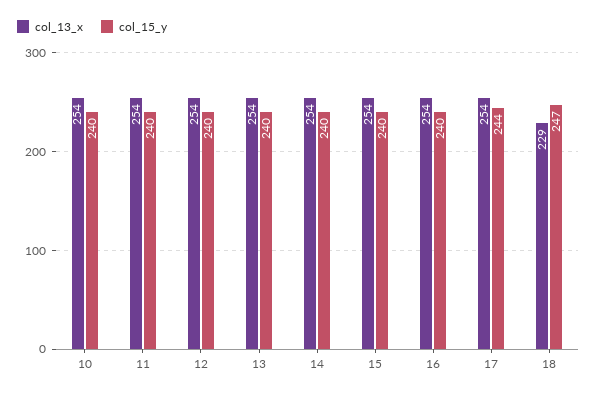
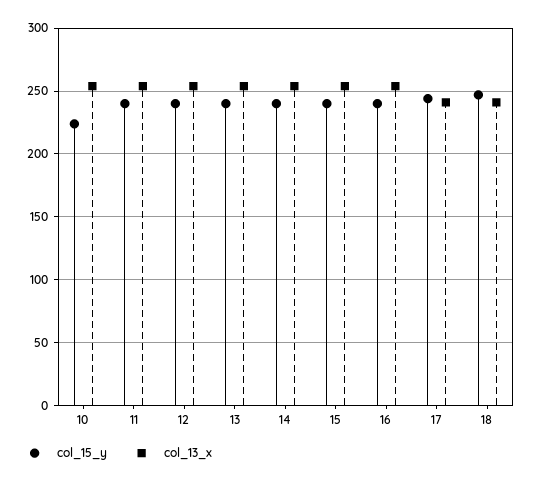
col_15_y, 10: 240 -> 225
col_13_x, 17: 254 -> 240
col_13_x, 18: 229 -> 240

